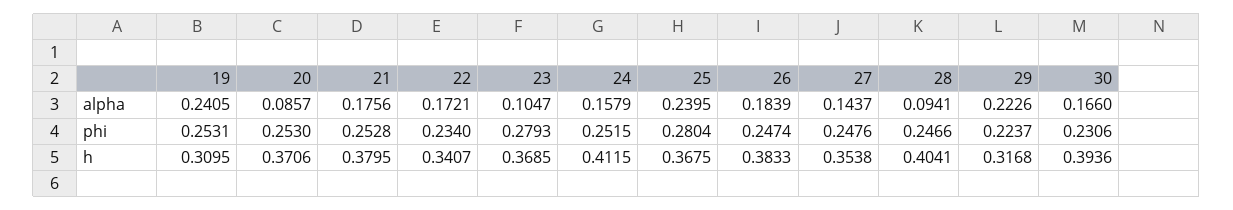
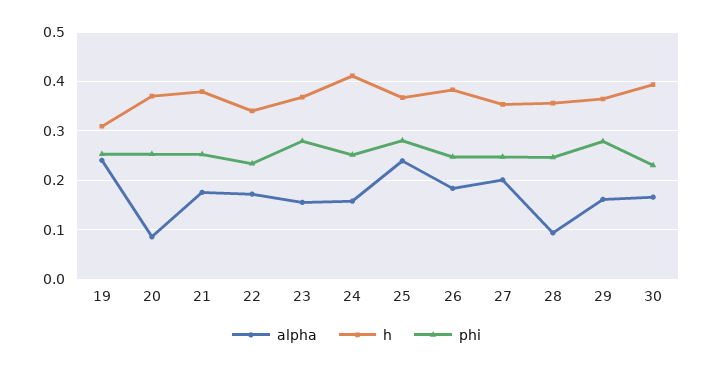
alpha, 23: 0.1047 -> 0.16
alpha, 27: 0.1437 -> 0.2
alpha, 29: 0.2226 -> 0.16
phi, 29: 0.2237 -> 0.28
h, 28: 0.4041 -> 0.36
h, 29: 0.3168 -> 0.36

